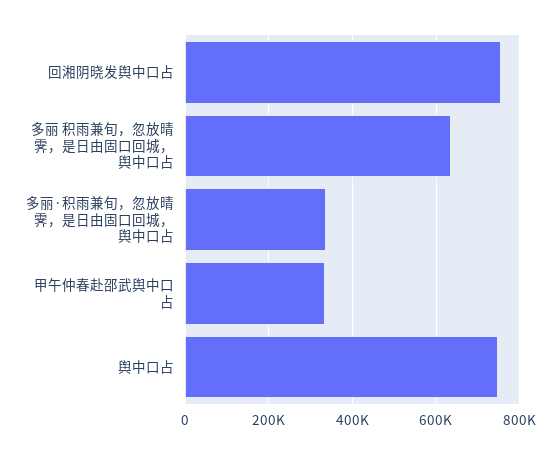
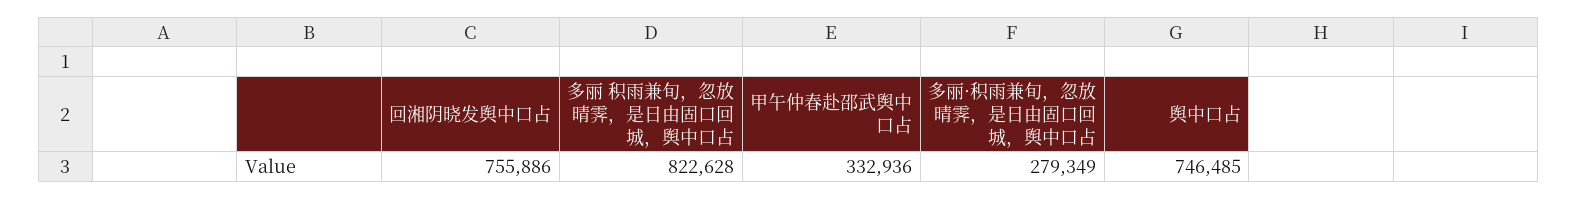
多丽 积雨兼旬，忽放晴霁，是日由固口回城，舆中口占: 640000 -> 822628
多丽·积雨兼旬，忽放晴霁，是日由固口回城，舆中口占: 340000 -> 279349

